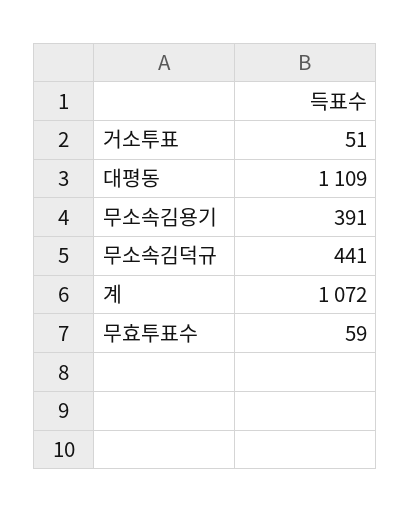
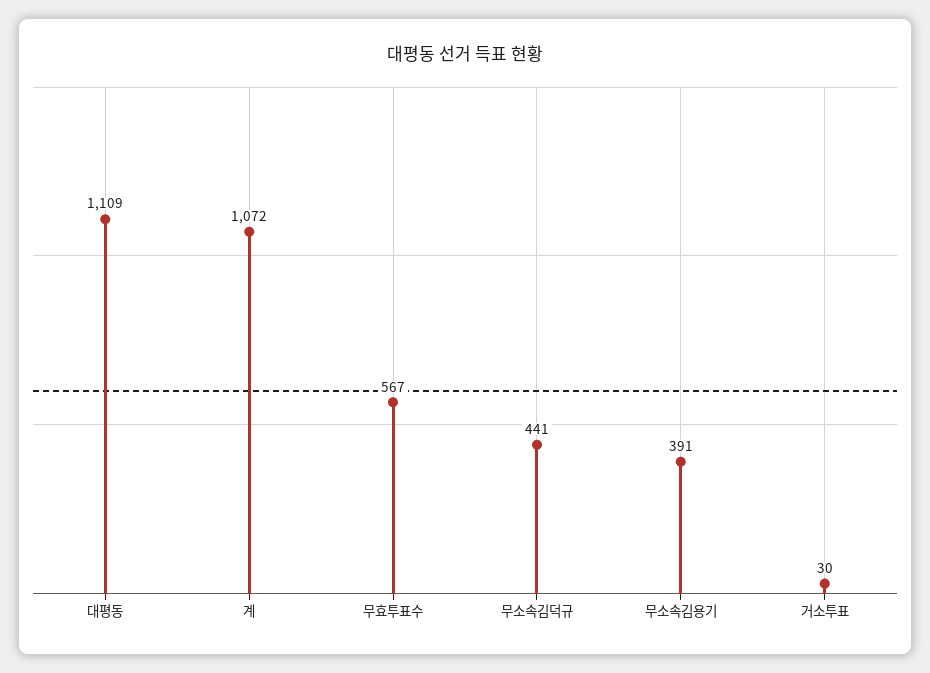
거소투표: 51 -> 30
무효투표수: 59 -> 567

